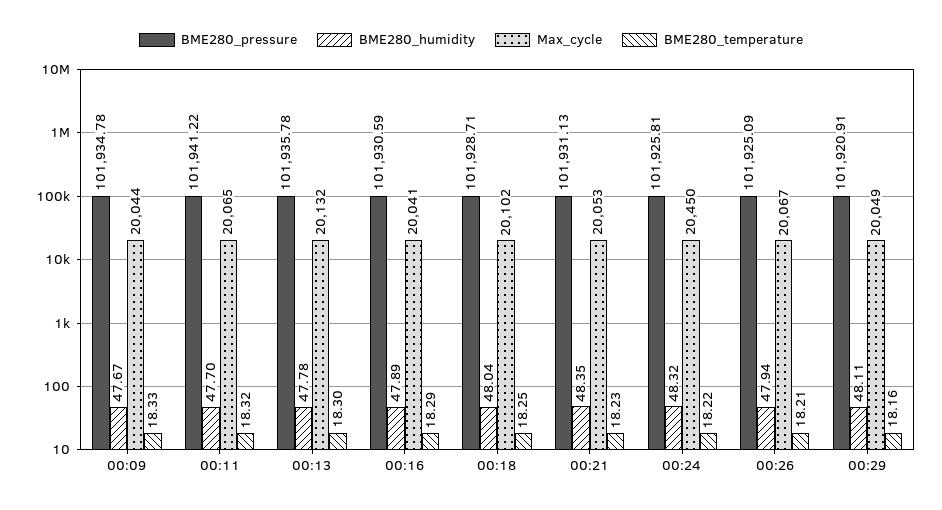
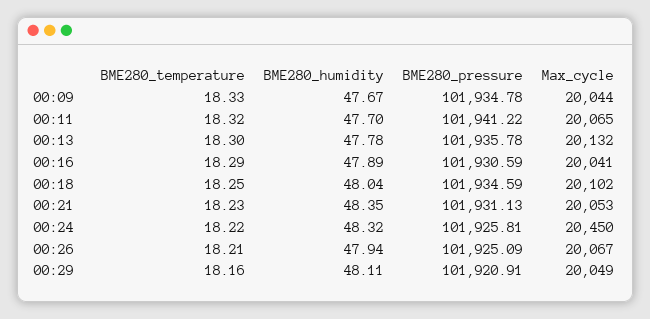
BME280_pressure, 00:18: 101928.71 -> 101934.59

